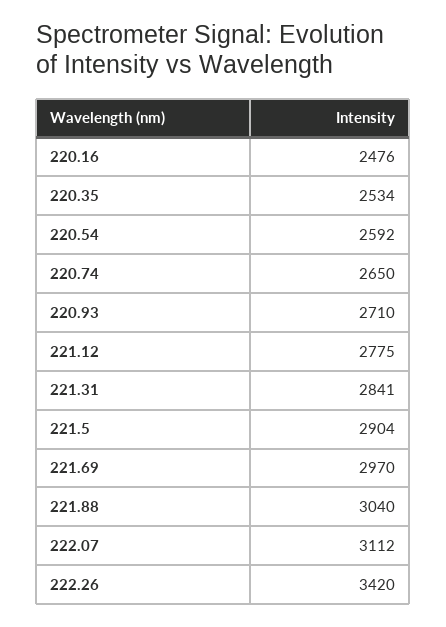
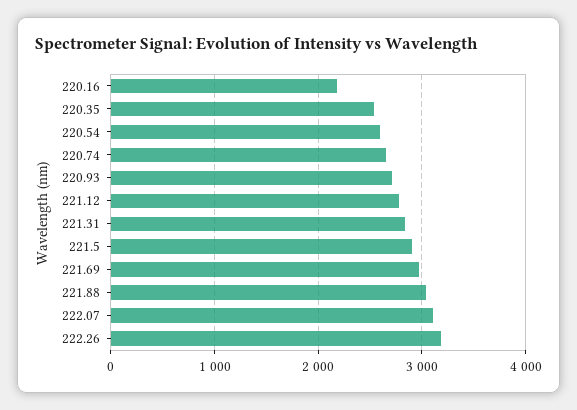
220.16: 2476 -> 2200
222.26: 3420 -> 3200

